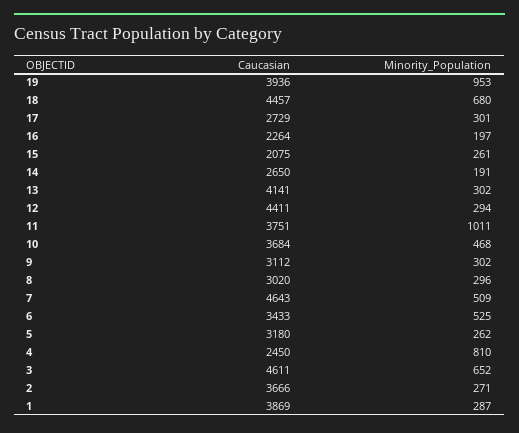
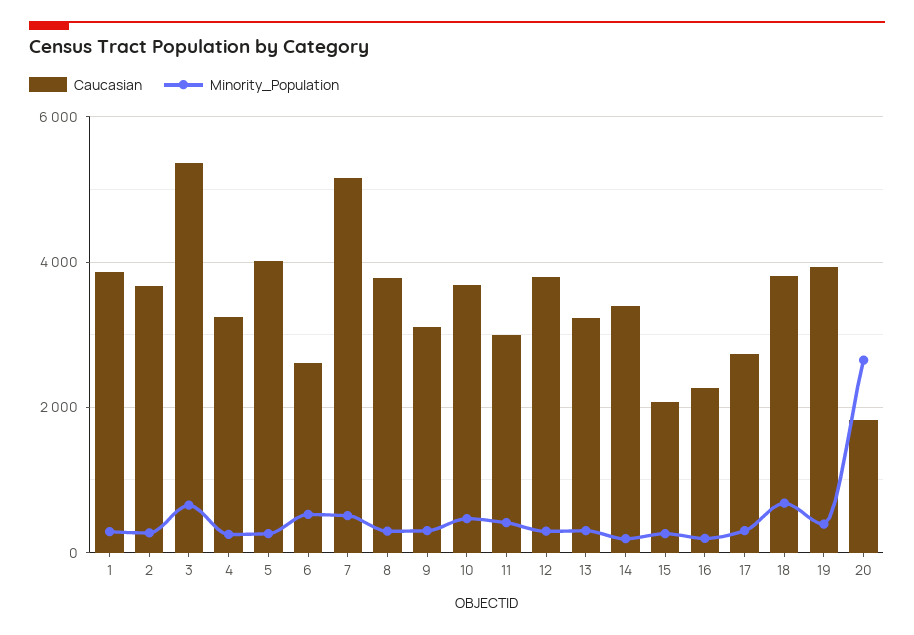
Minority_Population, 19: 953 -> 400
Caucasian, 18: 4457 -> 3800
Caucasian, 14: 2650 -> 3400
Caucasian, 13: 4141 -> 3200
Caucasian, 12: 4411 -> 3800
Caucasian, 11: 3751 -> 3000
Minority_Population, 11: 1011 -> 400
Caucasian, 8: 3020 -> 3800
Caucasian, 7: 4643 -> 5200
Caucasian, 6: 3433 -> 2600
Caucasian, 5: 3180 -> 4000
Caucasian, 4: 2450 -> 3200
Minority_Population, 4: 810 -> 200
Caucasian, 3: 4611 -> 5400
Caucasian, 20: none -> 1800
Minority_Population, 20: none -> 2600

